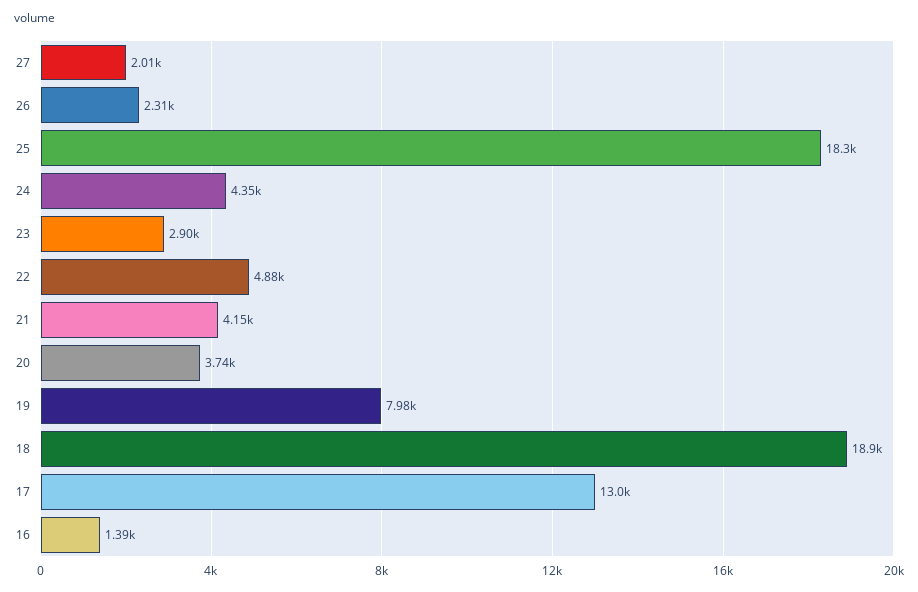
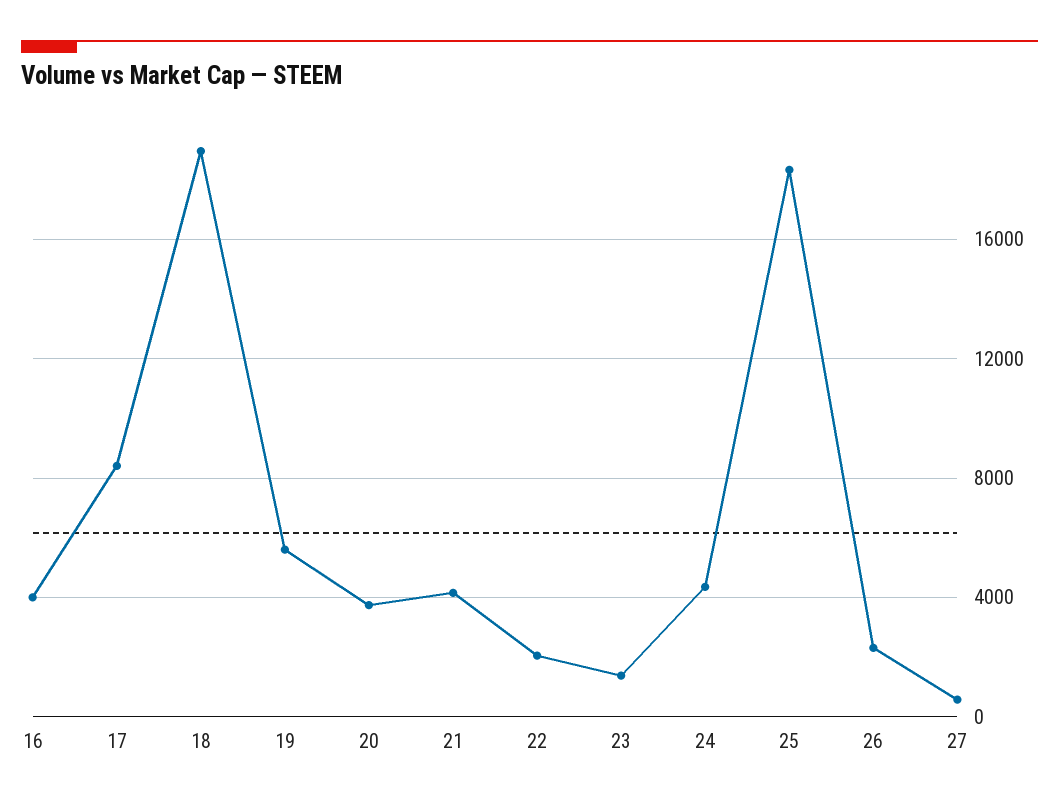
27: 2010 -> 500
23: 2900 -> 1500
22: 4880 -> 2000
19: 7980 -> 5500
17: 13000 -> 8500
16: 1390 -> 4000

